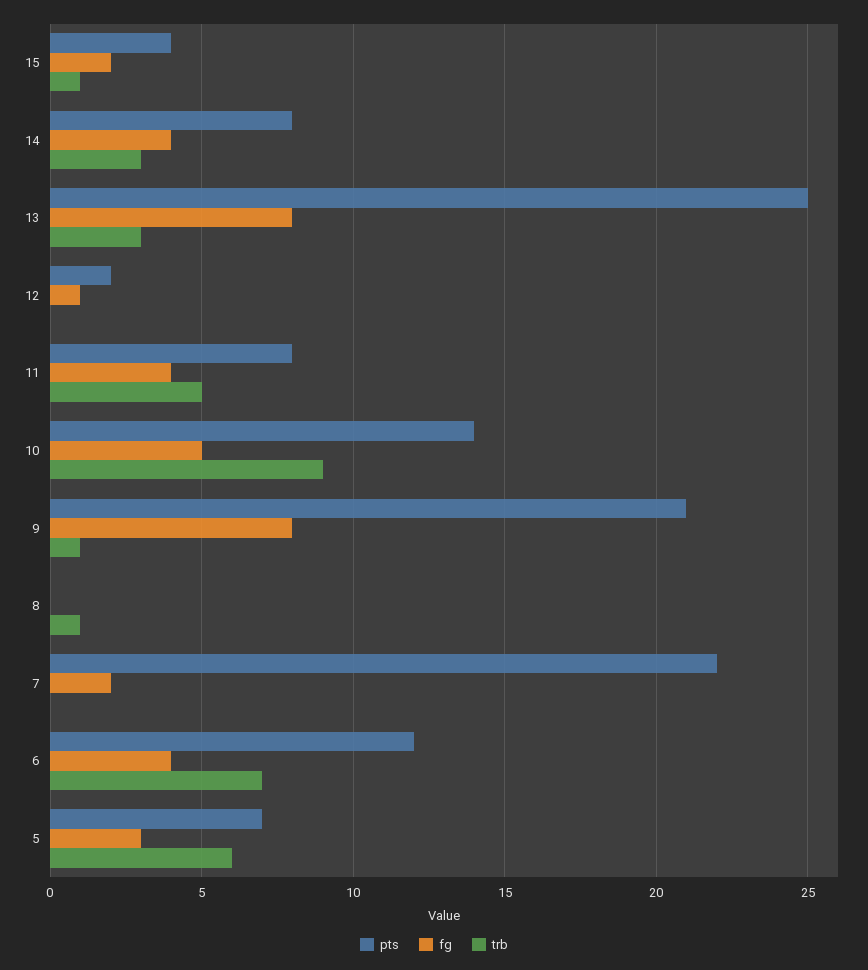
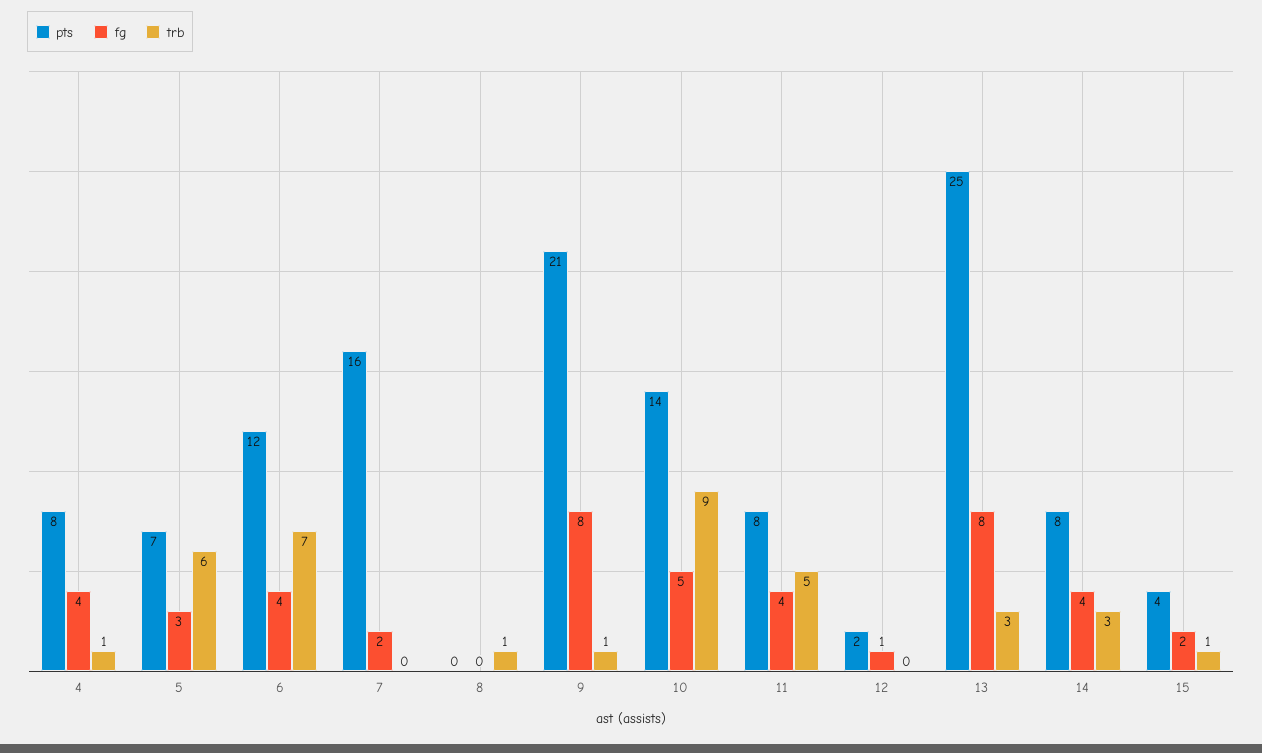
pts, 7: 22 -> 16
pts, 4: none -> 8
fg, 4: none -> 4
trb, 4: none -> 1

